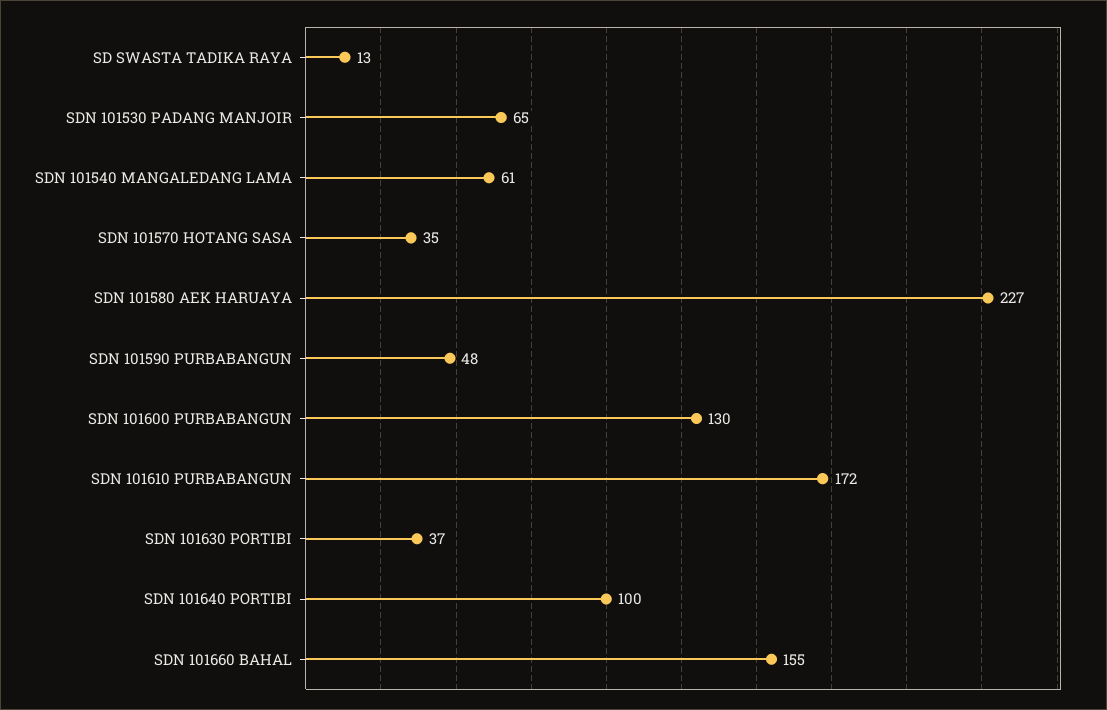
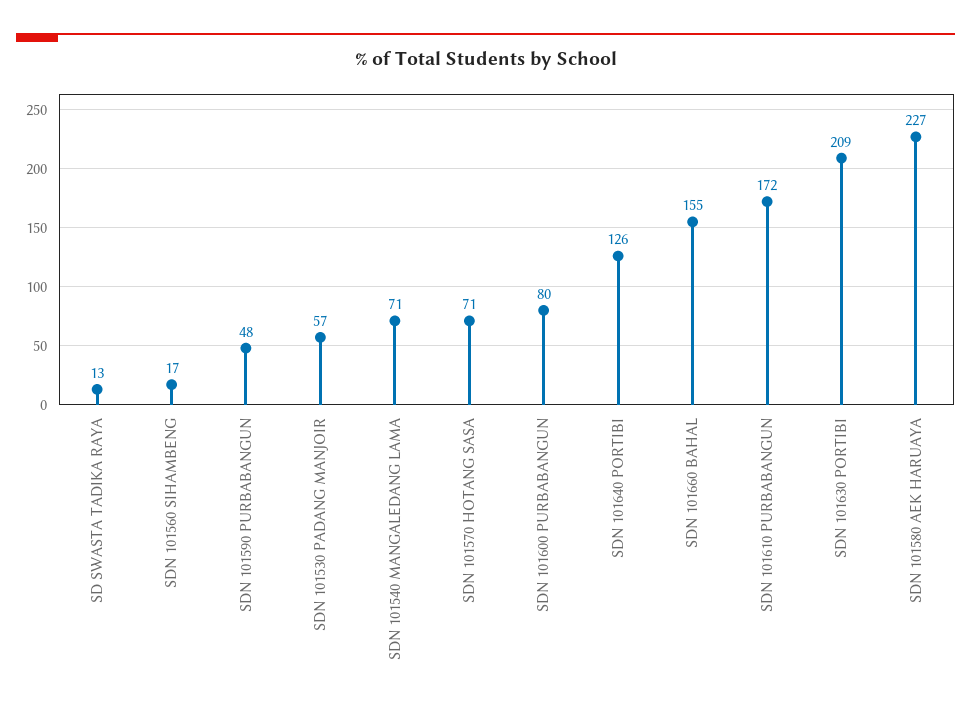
SDN 101530 PADANG MANJOIR: 65 -> 57
SDN 101540 MANGALEDANG LAMA: 61 -> 71
SDN 101570 HOTANG SASA: 35 -> 71
SDN 101600 PURBABANGUN: 130 -> 80
SDN 101630 PORTIBI: 37 -> 209
SDN 101640 PORTIBI: 100 -> 126
SDN 101560 SIHAMBENG: none -> 17

